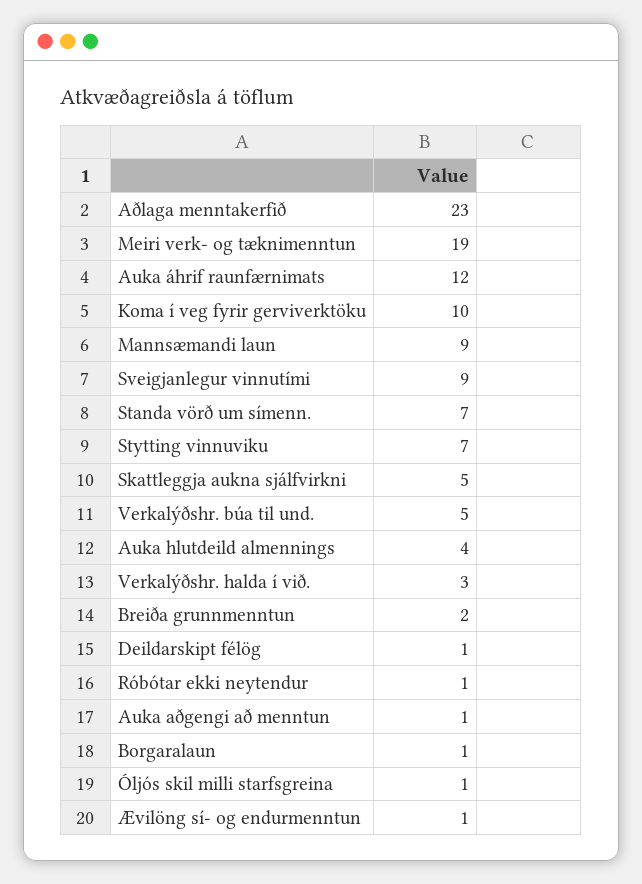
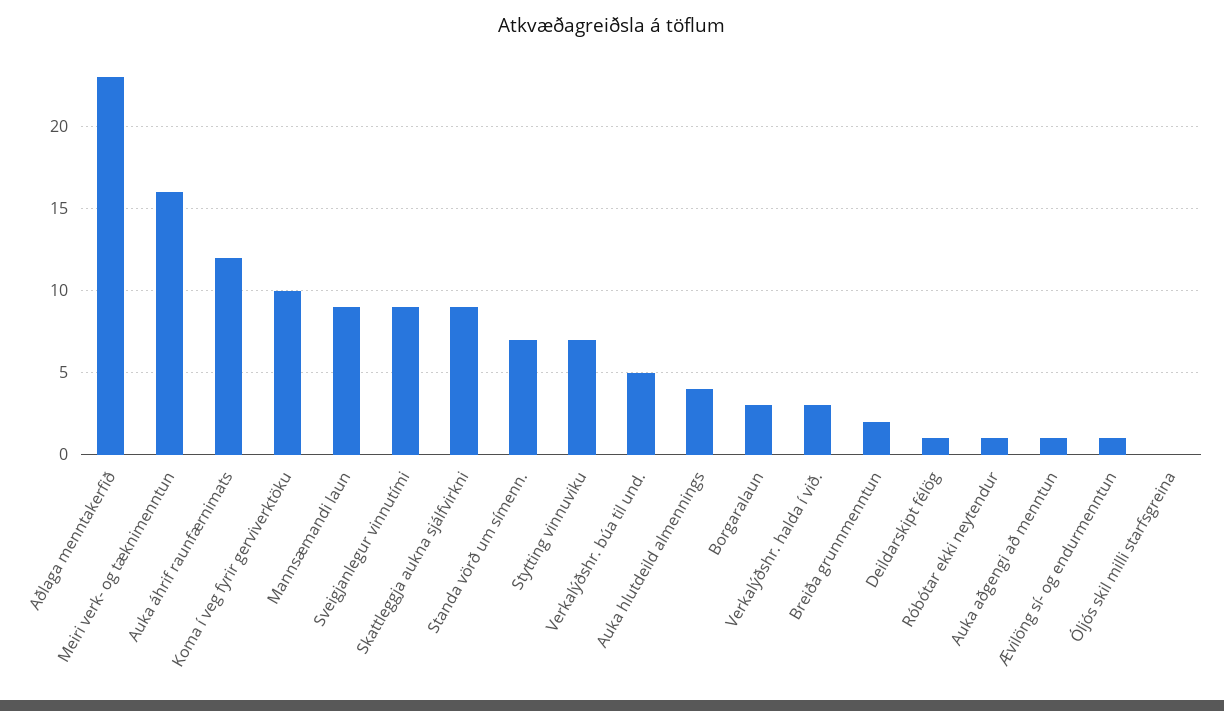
Meiri verk- og tæknimenntun: 19 -> 16
Skattleggja aukna sjálfvirkni: 5 -> 9
Borgaralaun: 1 -> 3
Óljós skil milli starfsgreina: 1 -> 0

